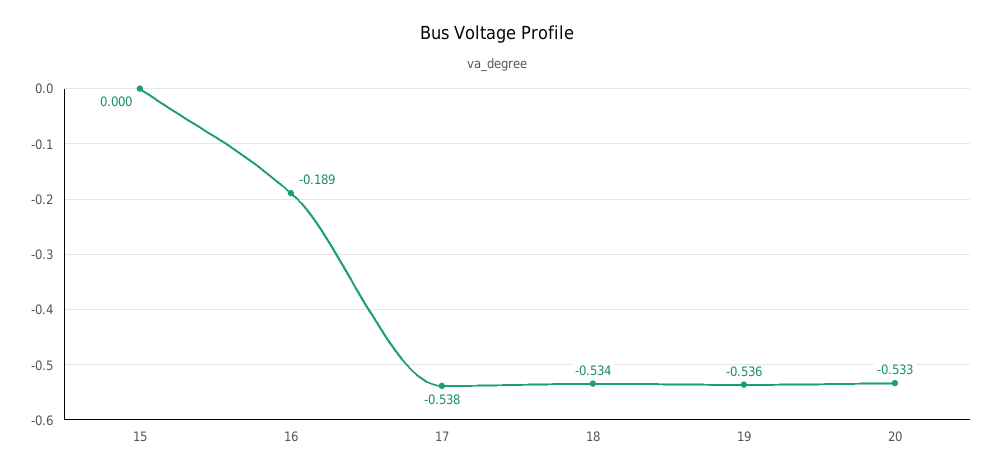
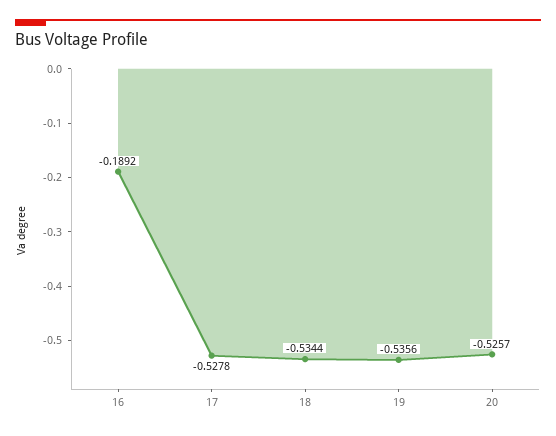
15: 0 -> none
17: -0.538 -> -0.5278
20: -0.533 -> -0.5257

